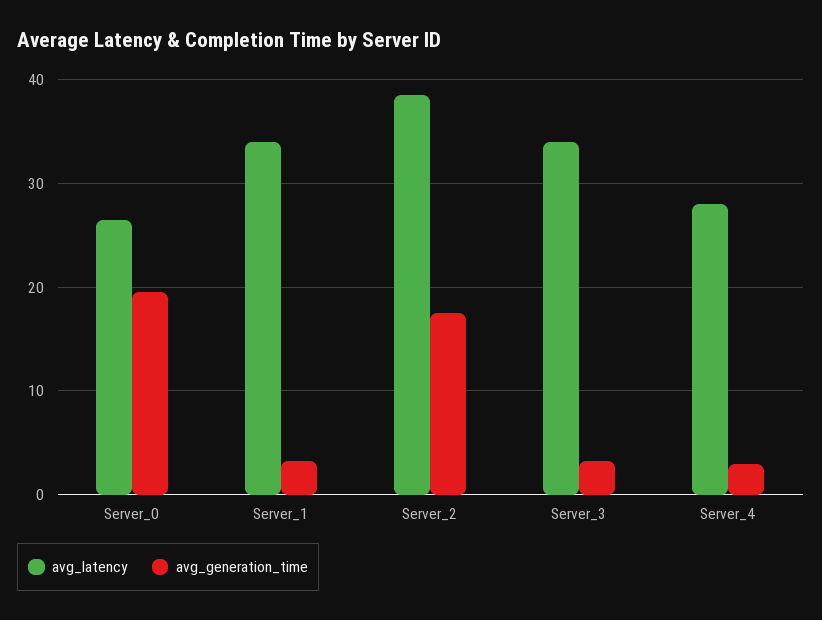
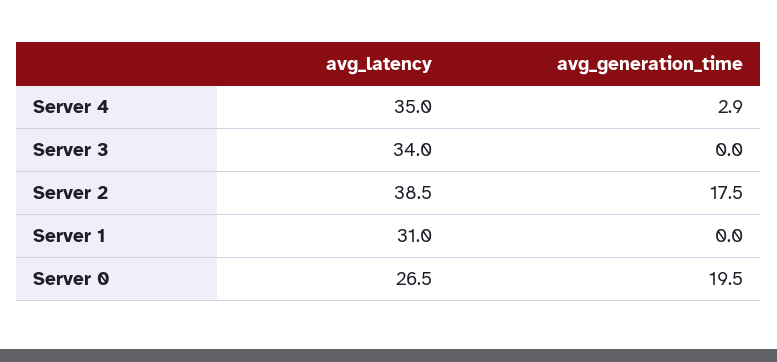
avg_latency, Server_1: 34 -> 31
avg_generation_time, Server_1: 3 -> 0
avg_generation_time, Server_3: 3 -> 0
avg_latency, Server_4: 28 -> 35

